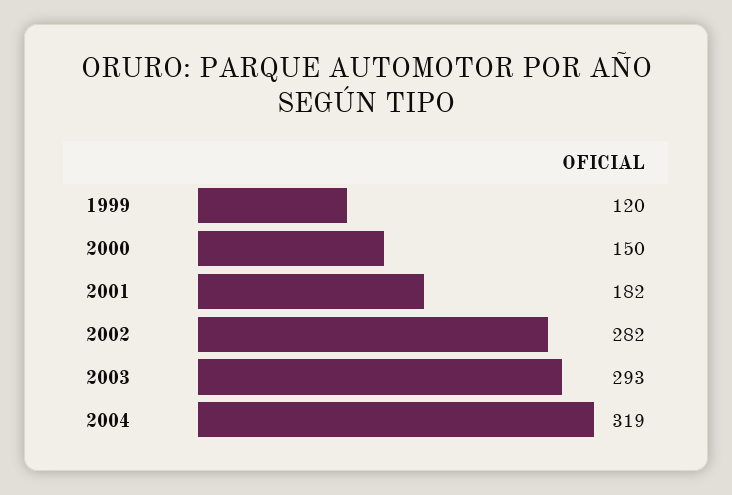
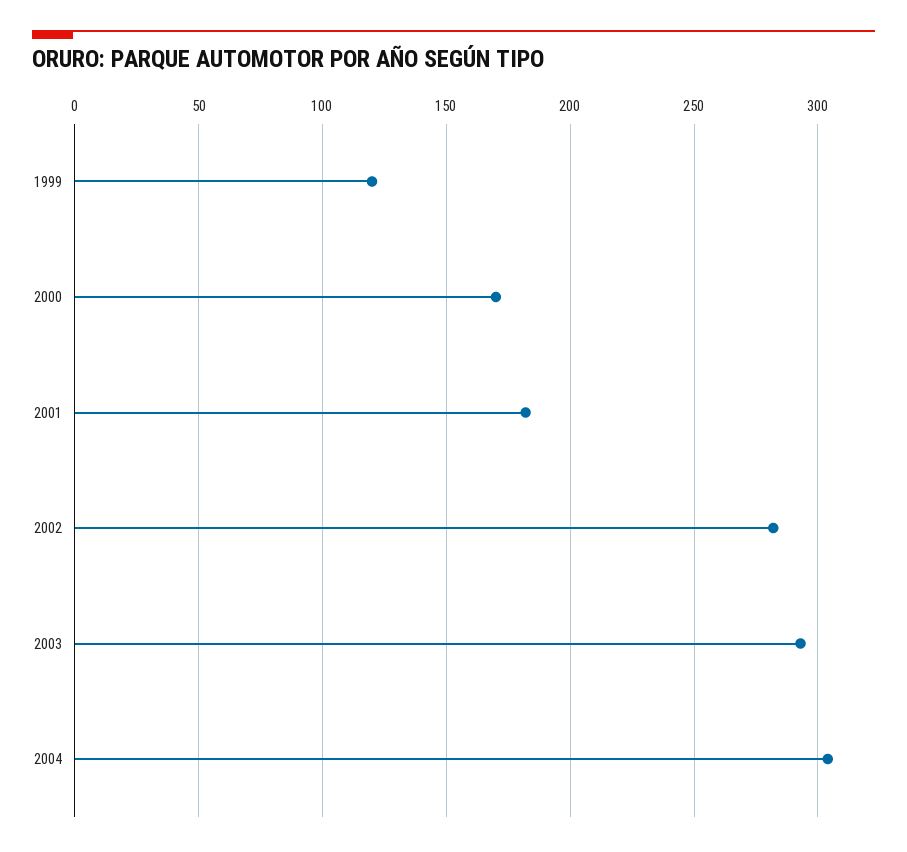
2000: 150 -> 170
2004: 319 -> 305

